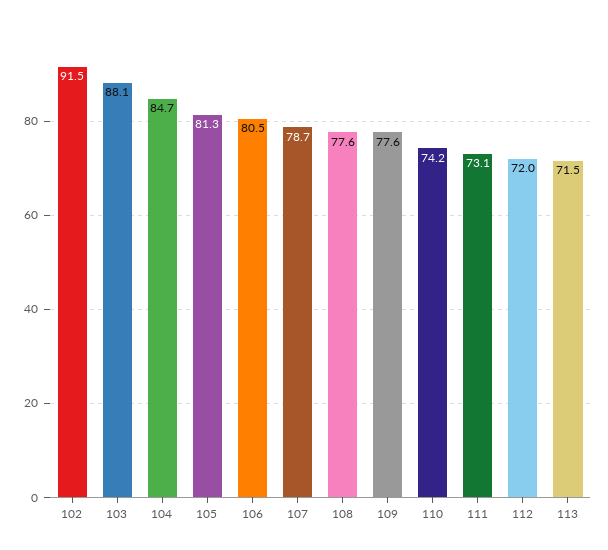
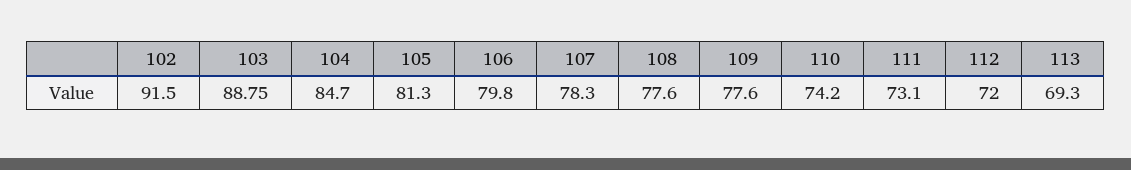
103: 88.1 -> 88.75
106: 80.5 -> 79.8
107: 78.7 -> 78.3
113: 71.5 -> 69.3

